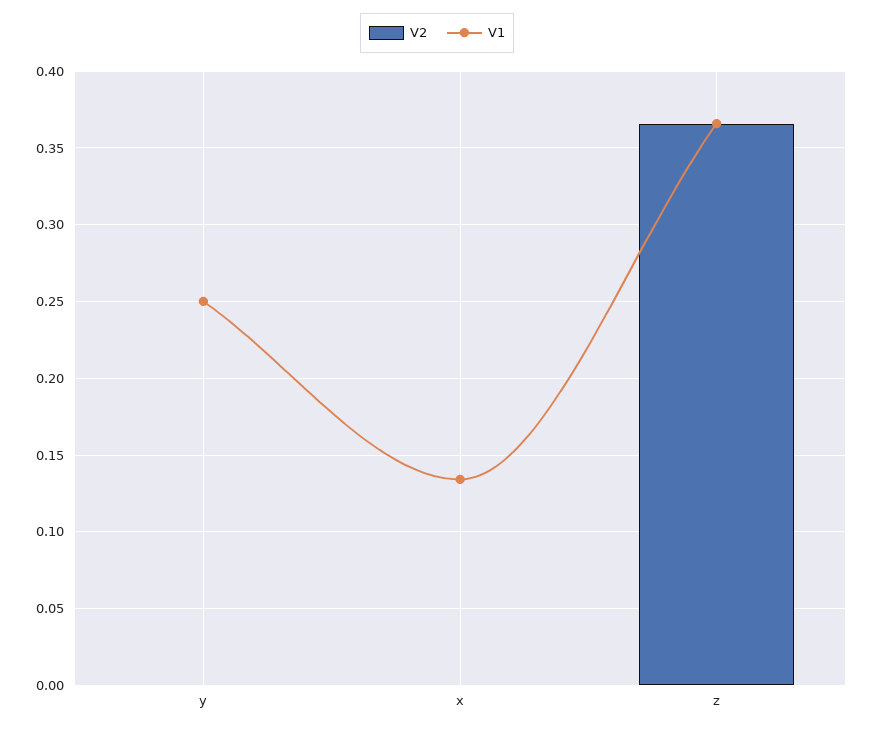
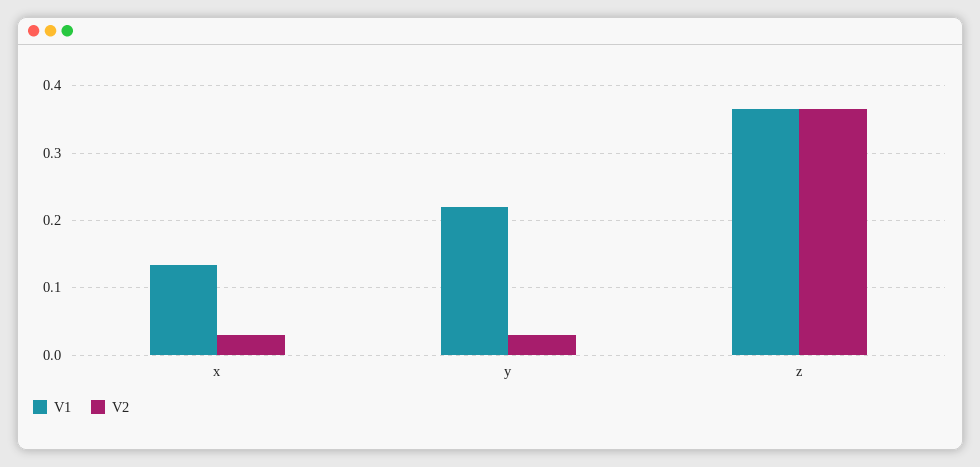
V2, y: 0 -> 0.03
V1, y: 0.25 -> 0.22
V2, x: 0 -> 0.03

